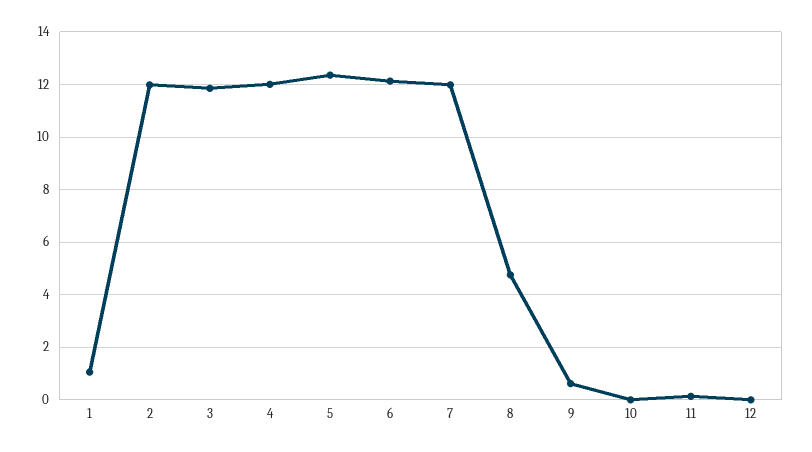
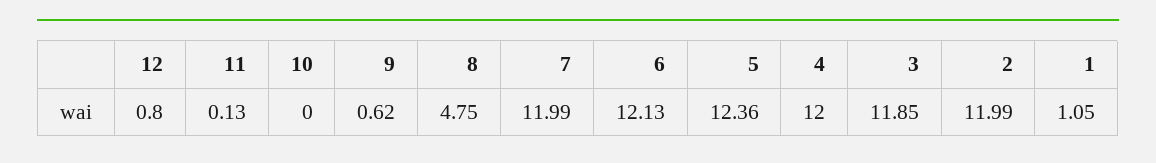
12: 0 -> 0.8

